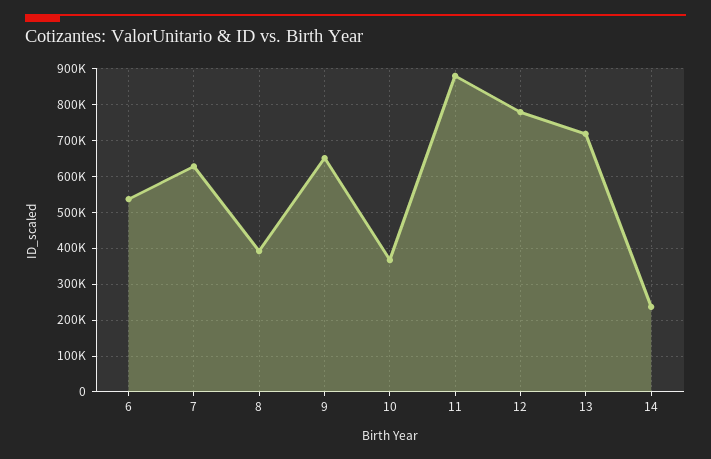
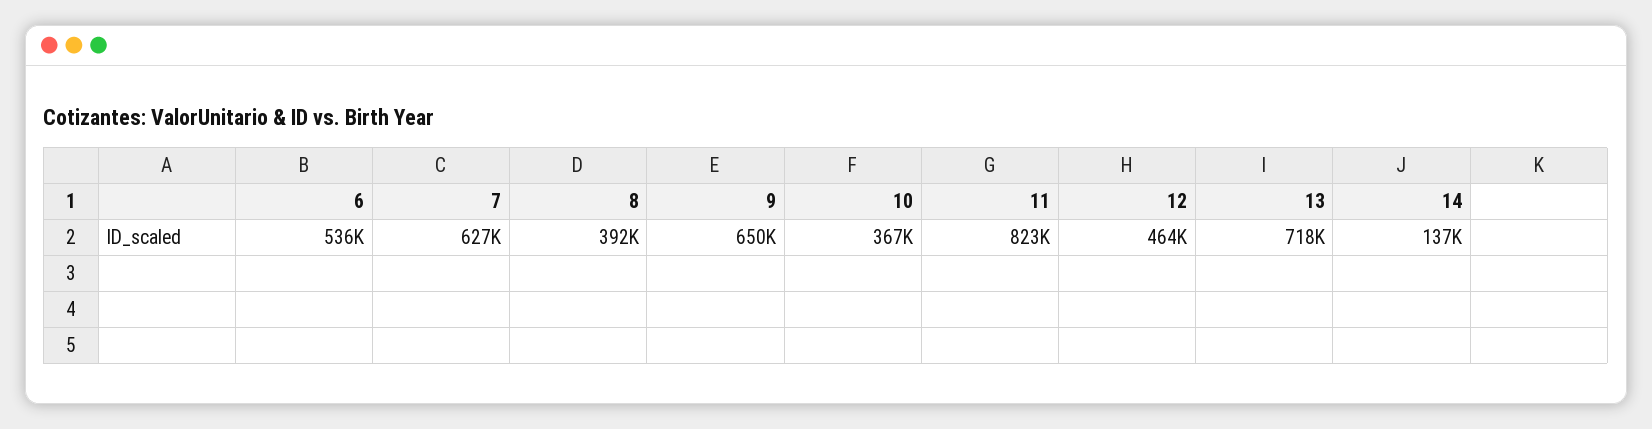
11: 880000 -> 823000
12: 780000 -> 464000
14: 240000 -> 137000

